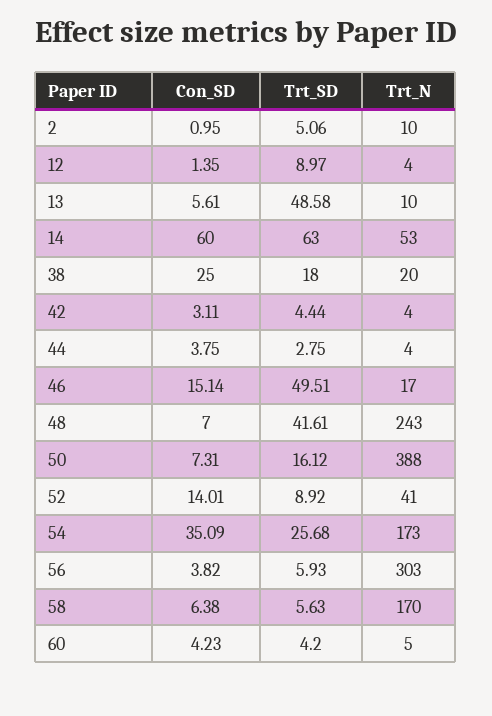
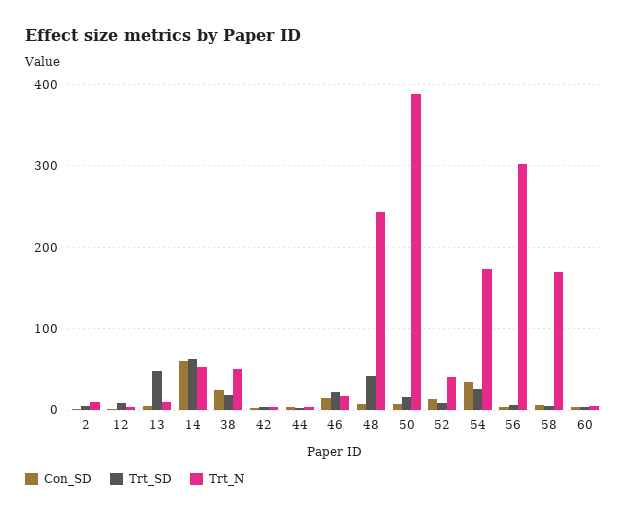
Trt_N, 38: 20 -> 50
Trt_SD, 46: 49.51 -> 20

